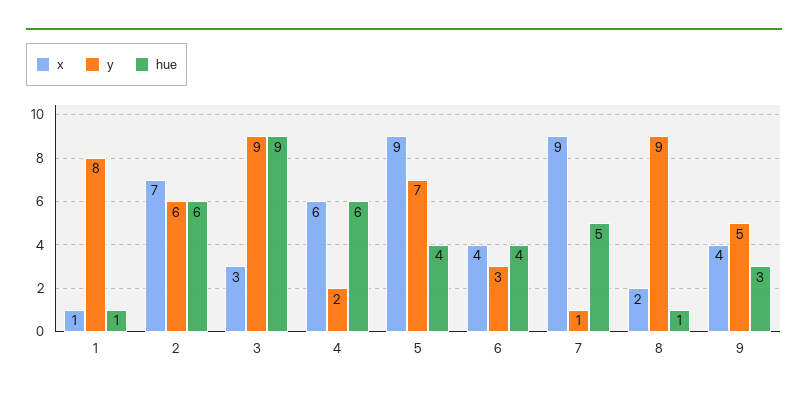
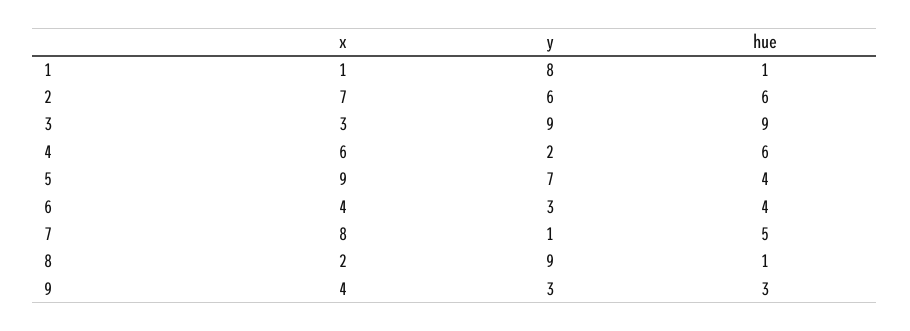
x, 7: 9 -> 8
y, 9: 5 -> 3

